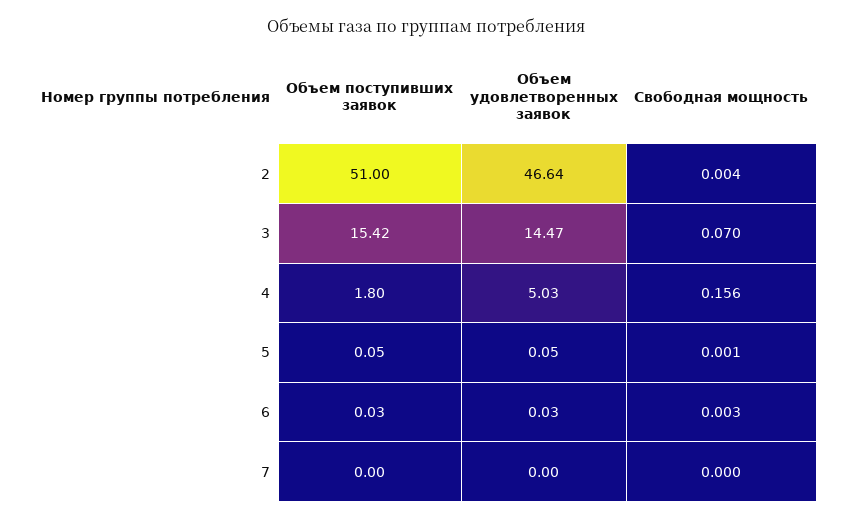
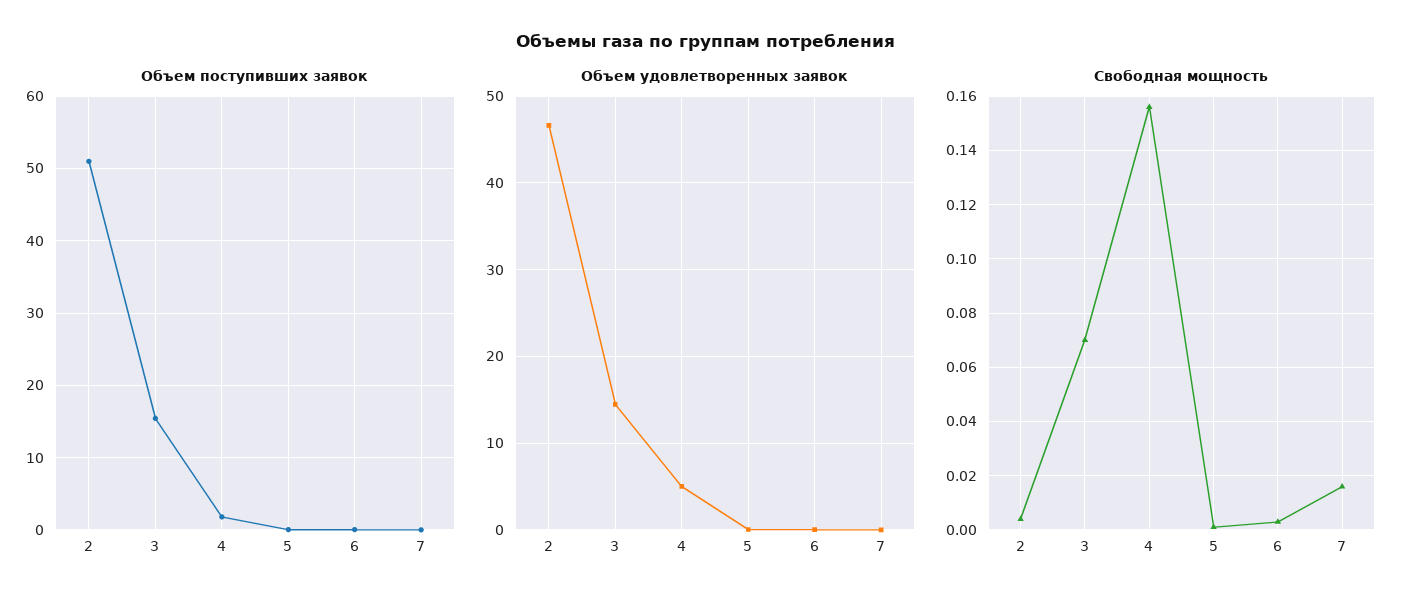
Свободная мощность, 7: 0 -> 0.015

